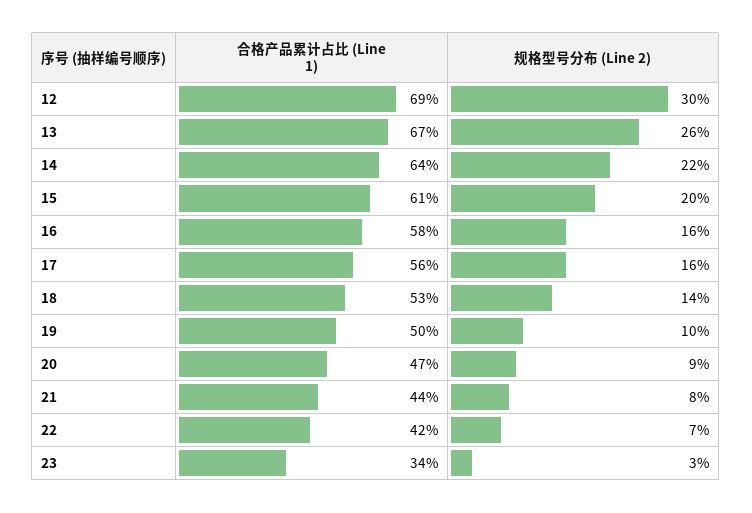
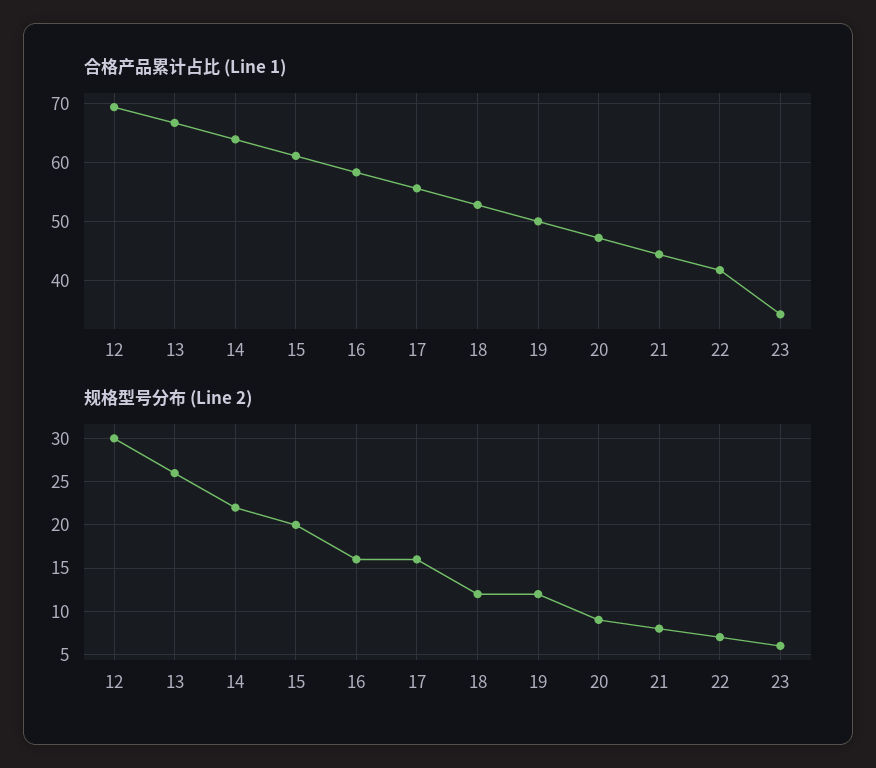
规格型号分布 (Line 2), 18: 14 -> 12
规格型号分布 (Line 2), 19: 10 -> 12
规格型号分布 (Line 2), 23: 3 -> 6

